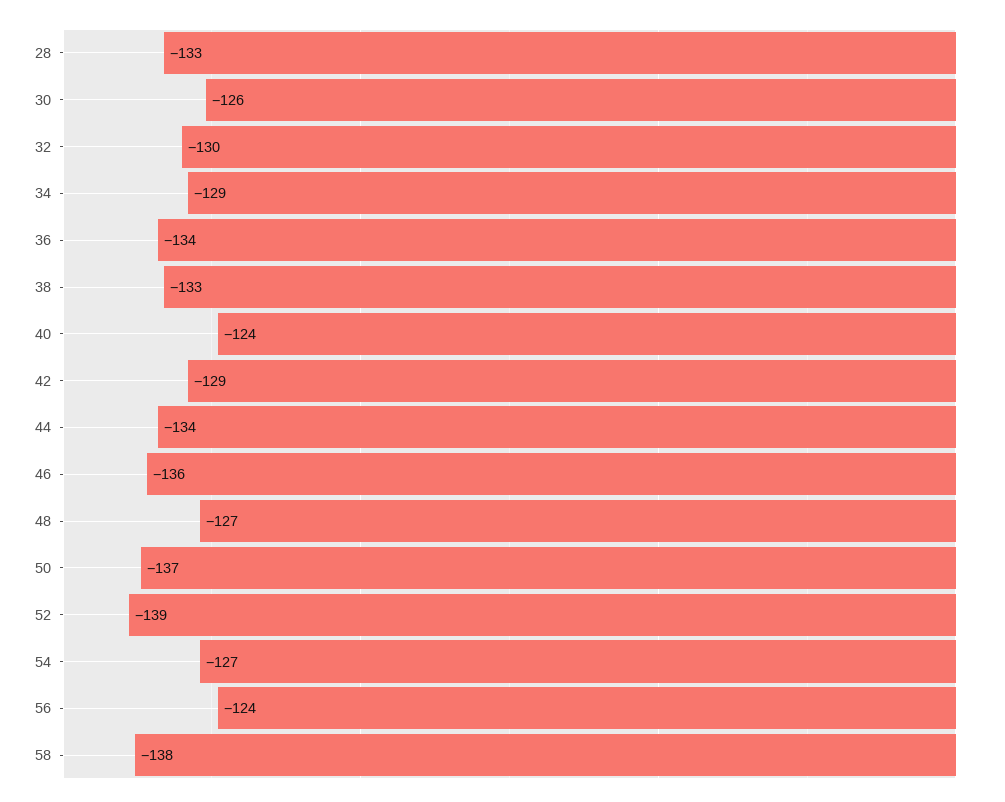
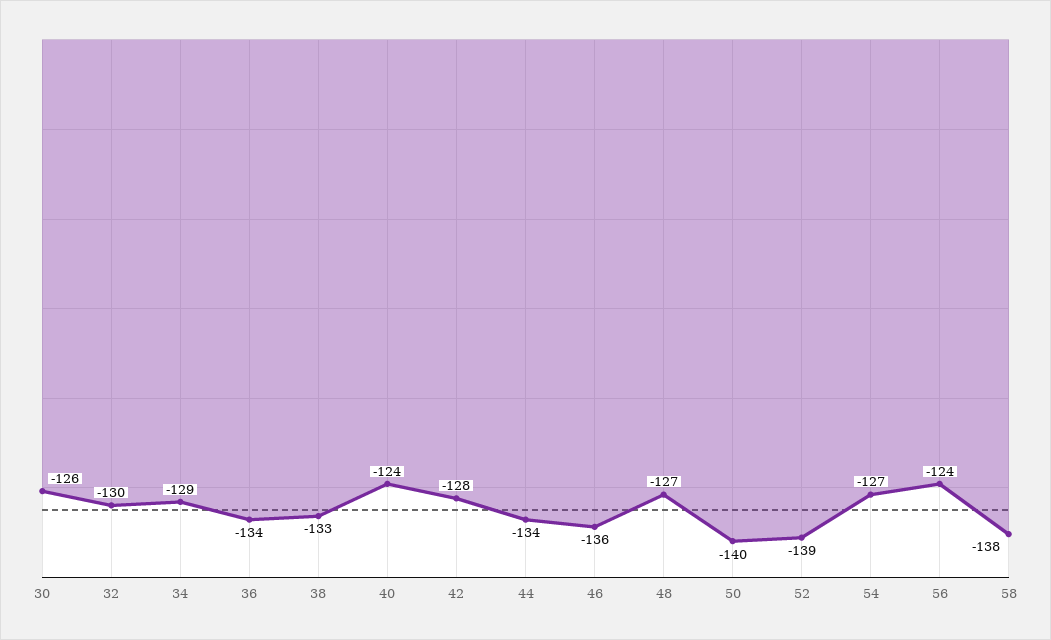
28: -133 -> none
42: -129 -> -128
50: -137 -> -140

